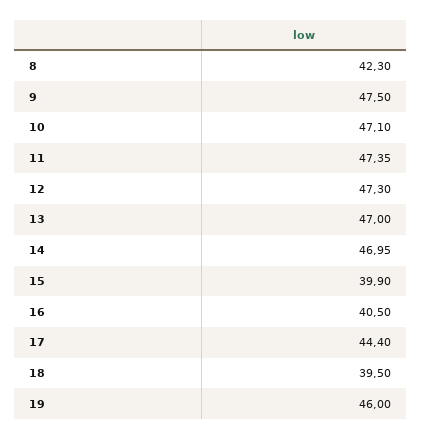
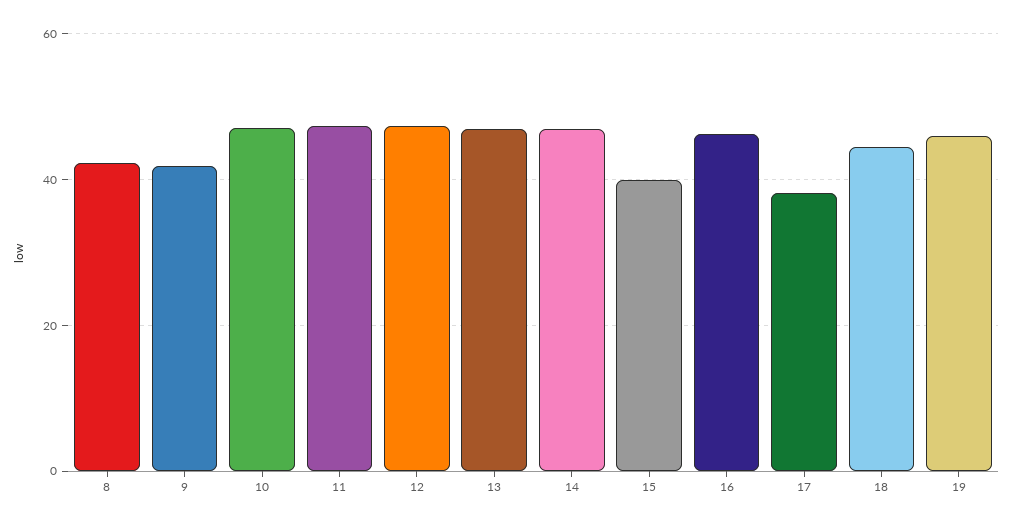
9: 47.5 -> 42
16: 40.5 -> 46
17: 44.4 -> 38
18: 39.5 -> 44

